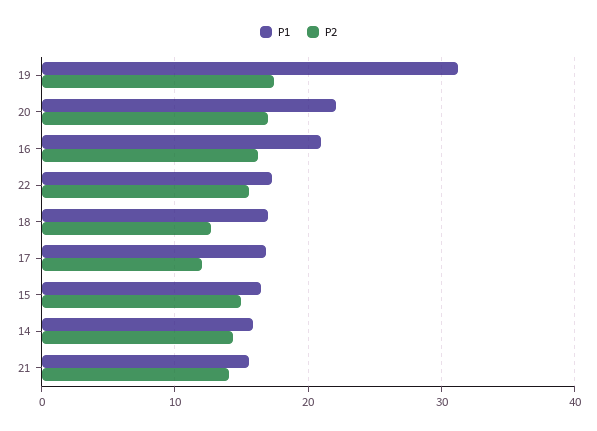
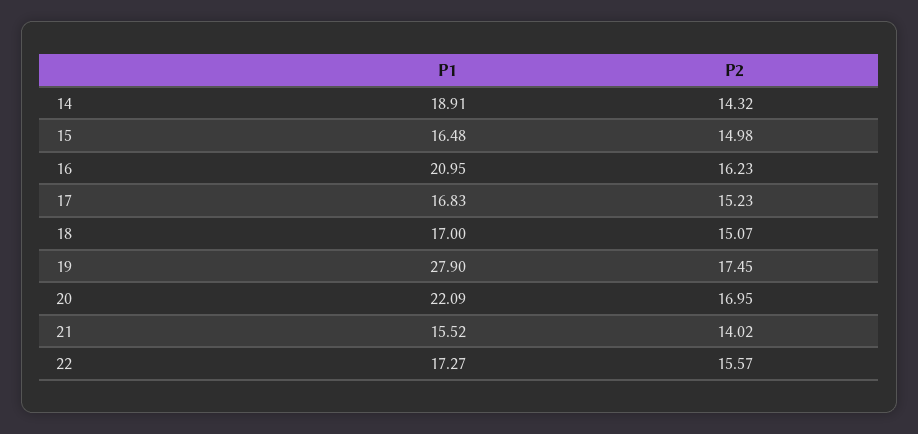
P1, 19: 31 -> 27.9
P2, 18: 13 -> 15.07
P2, 17: 12 -> 15.23
P1, 14: 16 -> 18.91

